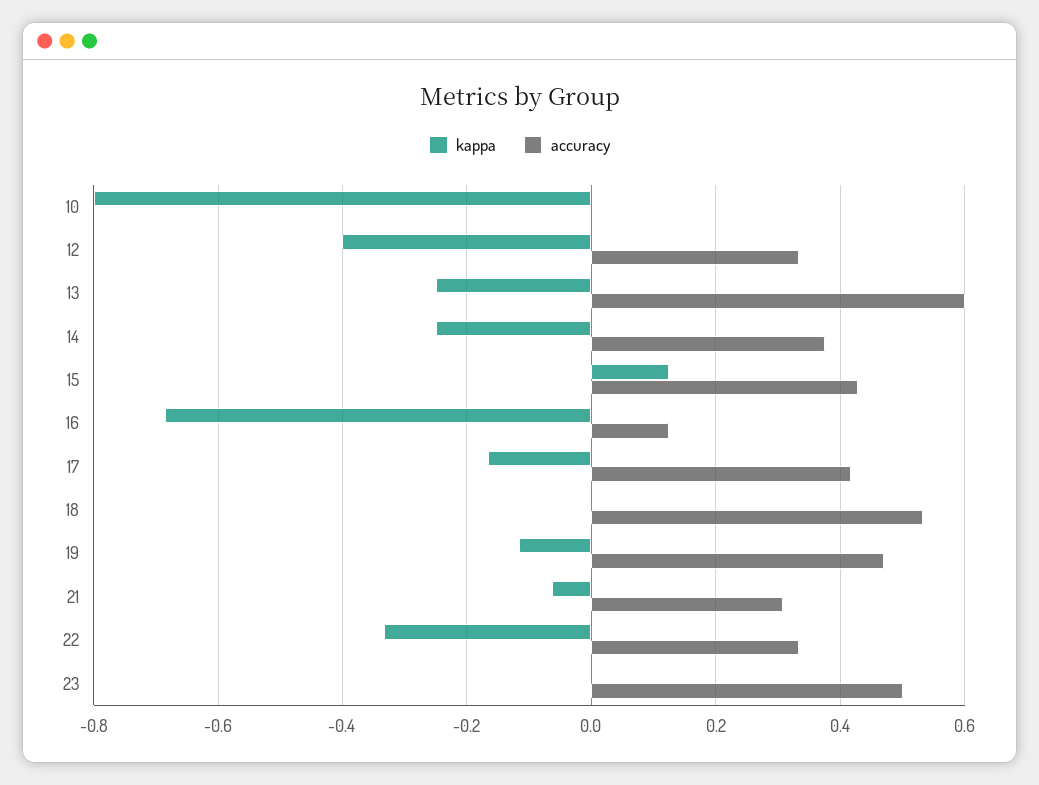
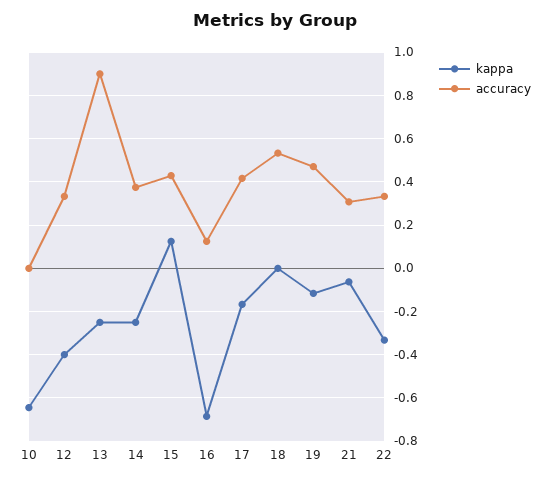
kappa, 10: -0.8 -> -0.65
accuracy, 13: 0.6 -> 0.9
kappa, 23: 0 -> none
accuracy, 23: 0.5 -> none

